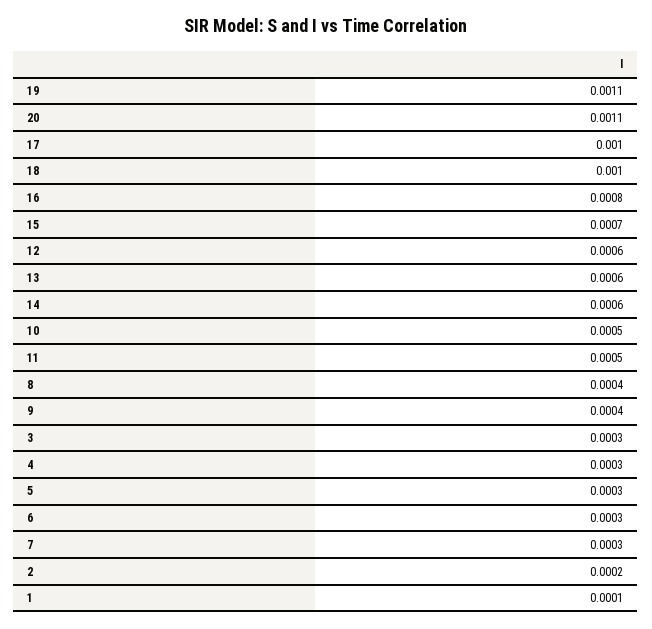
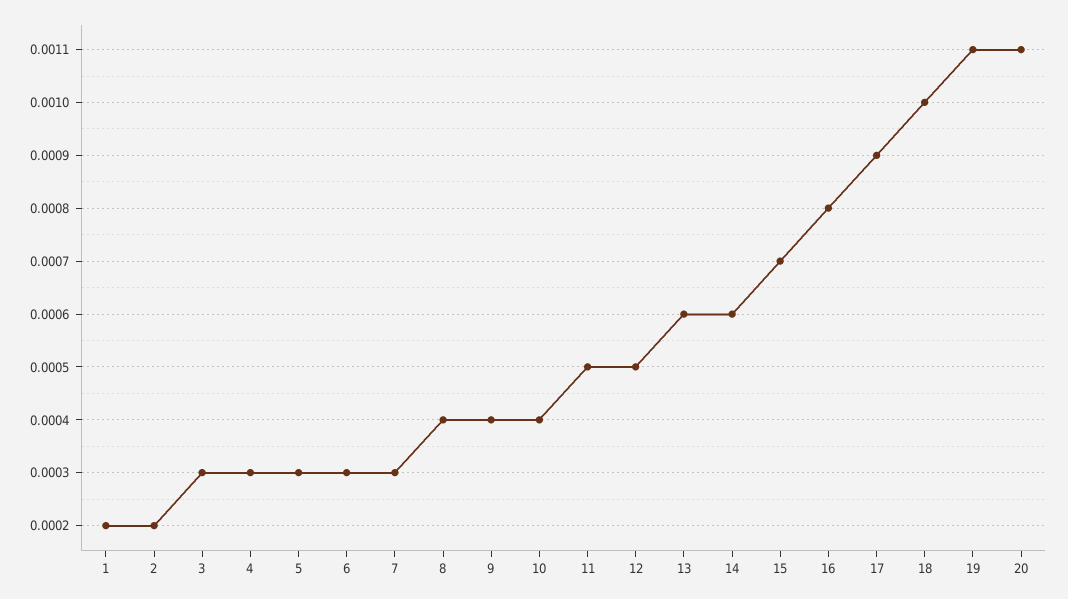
17: 0.001 -> 0.0009
12: 0.0006 -> 0.0005
10: 0.0005 -> 0.0004
1: 0.0001 -> 0.0002

